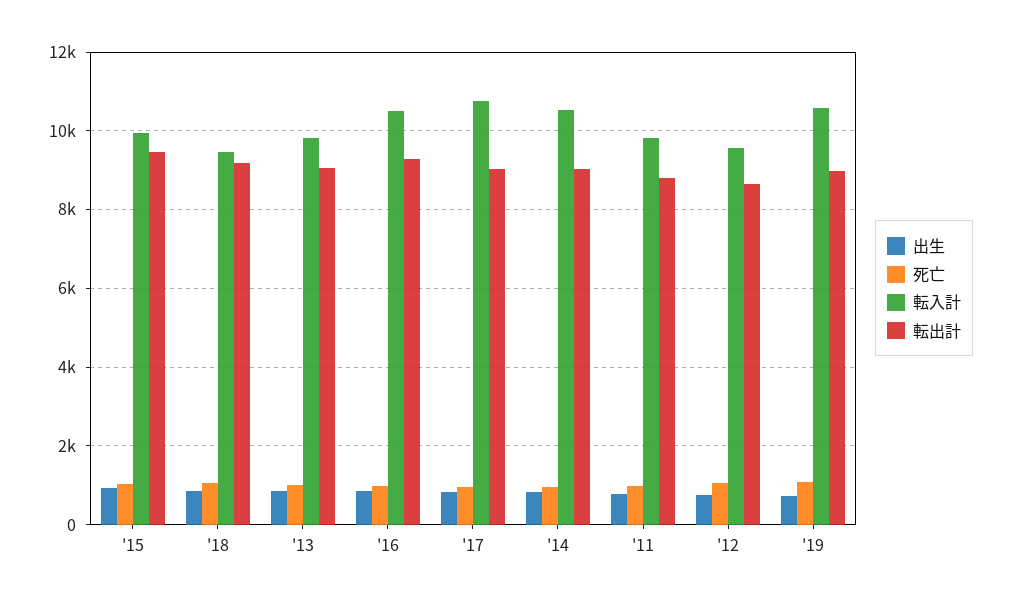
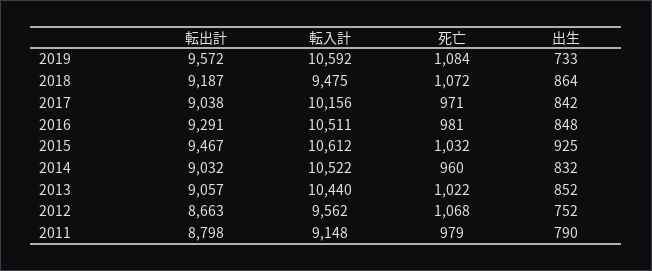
転入計, '15: 10000 -> 10612
転入計, '13: 9800 -> 10440
転入計, '17: 10800 -> 10156
転入計, '11: 9800 -> 9148
転出計, '19: 9000 -> 9572

